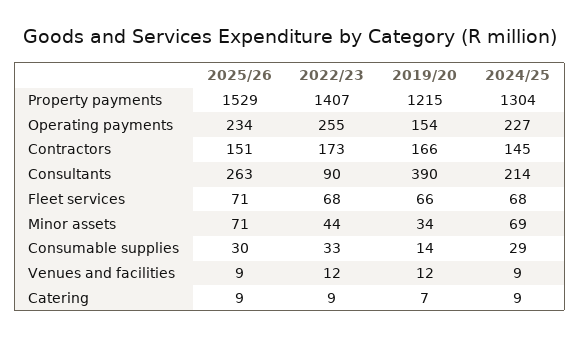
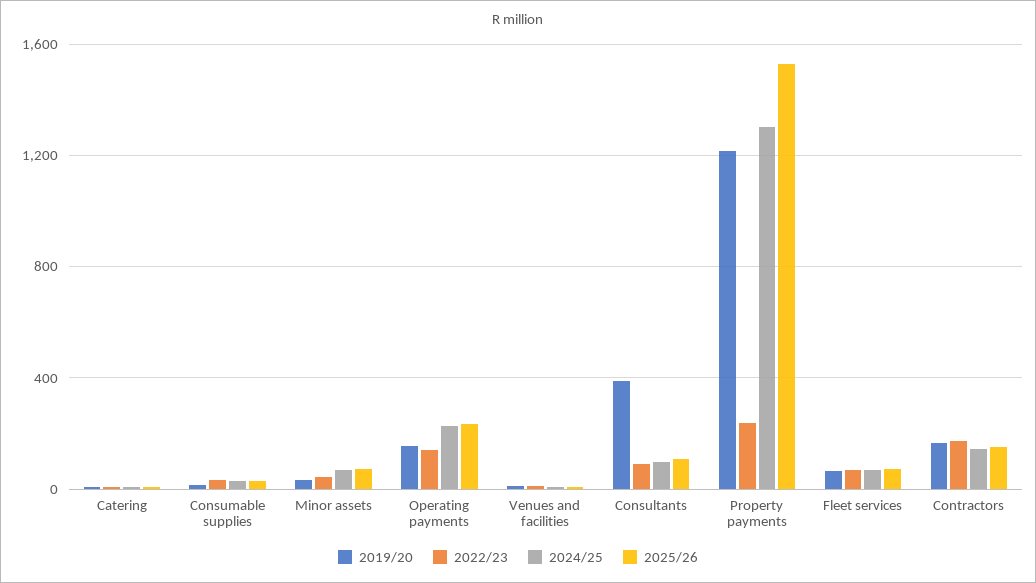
2022/23, Property payments: 1407 -> 250
2022/23, Operating payments: 255 -> 150
2025/26, Consultants: 263 -> 100
2024/25, Consultants: 214 -> 100

